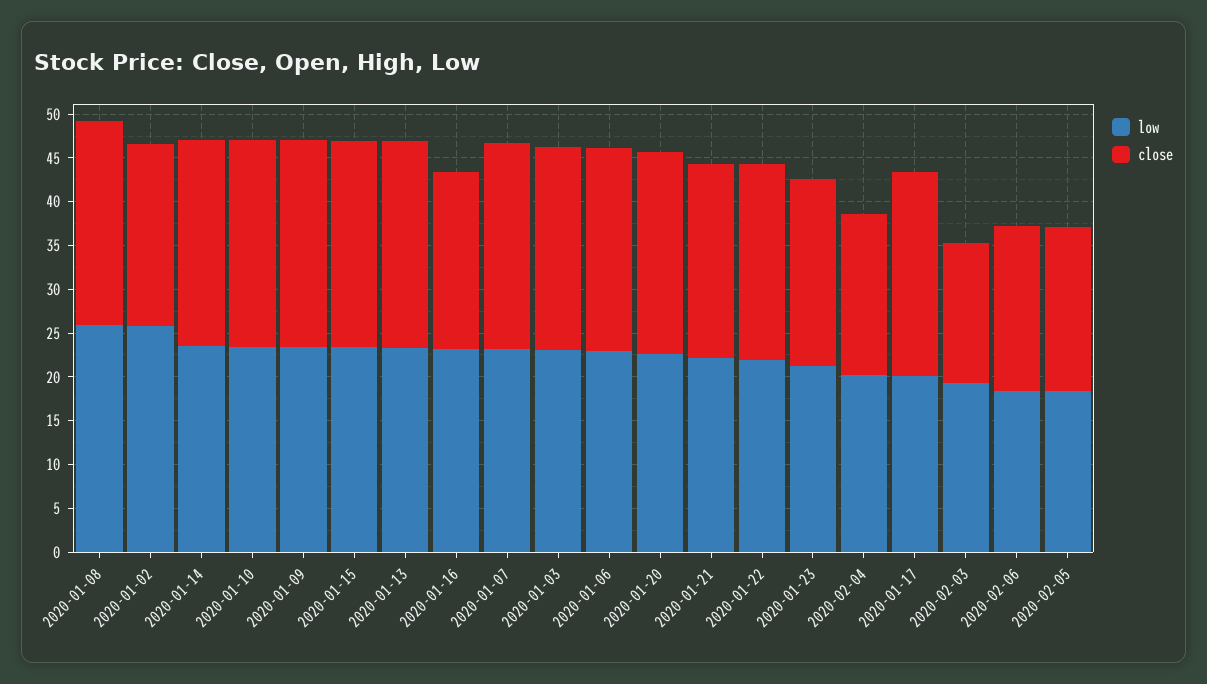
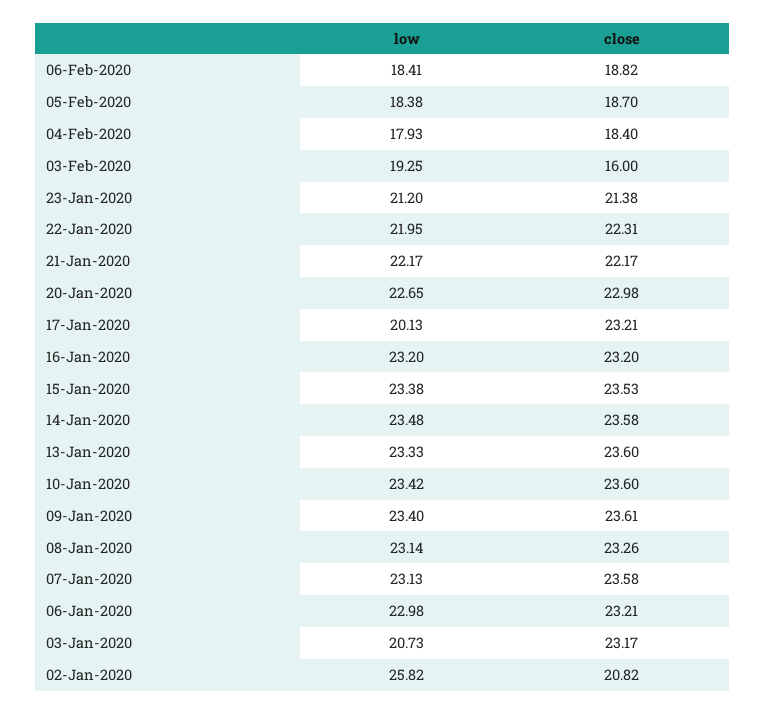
low, 2020-01-08: 26 -> 23.14
close, 2020-01-16: 20 -> 23.2
low, 2020-01-03: 23 -> 20.73
low, 2020-02-04: 20 -> 17.93

